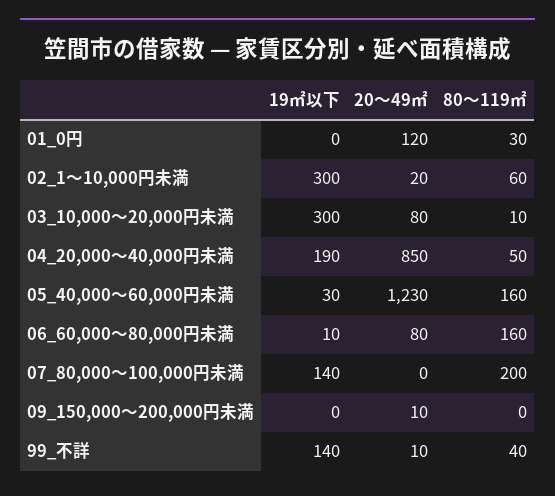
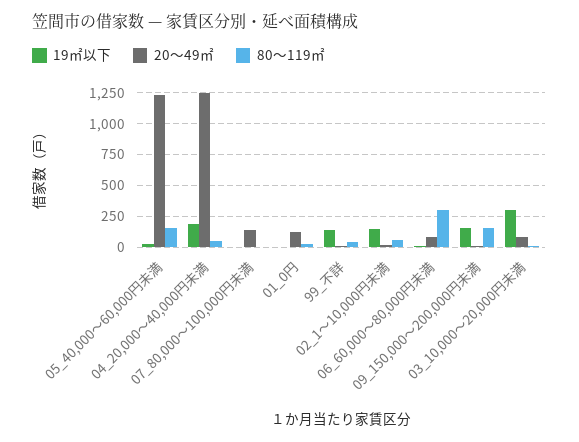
19㎡以下, 02_1～10,000円未満: 300 -> 150
20～49㎡, 04_20,000～40,000円未満: 850 -> 1250
80～119㎡, 06_60,000～80,000円未満: 160 -> 300
19㎡以下, 07_80,000～100,000円未満: 140 -> 0
20～49㎡, 07_80,000～100,000円未満: 0 -> 150
80～119㎡, 07_80,000～100,000円未満: 200 -> 0
19㎡以下, 09_150,000～200,000円未満: 0 -> 150
80～119㎡, 09_150,000～200,000円未満: 0 -> 150

